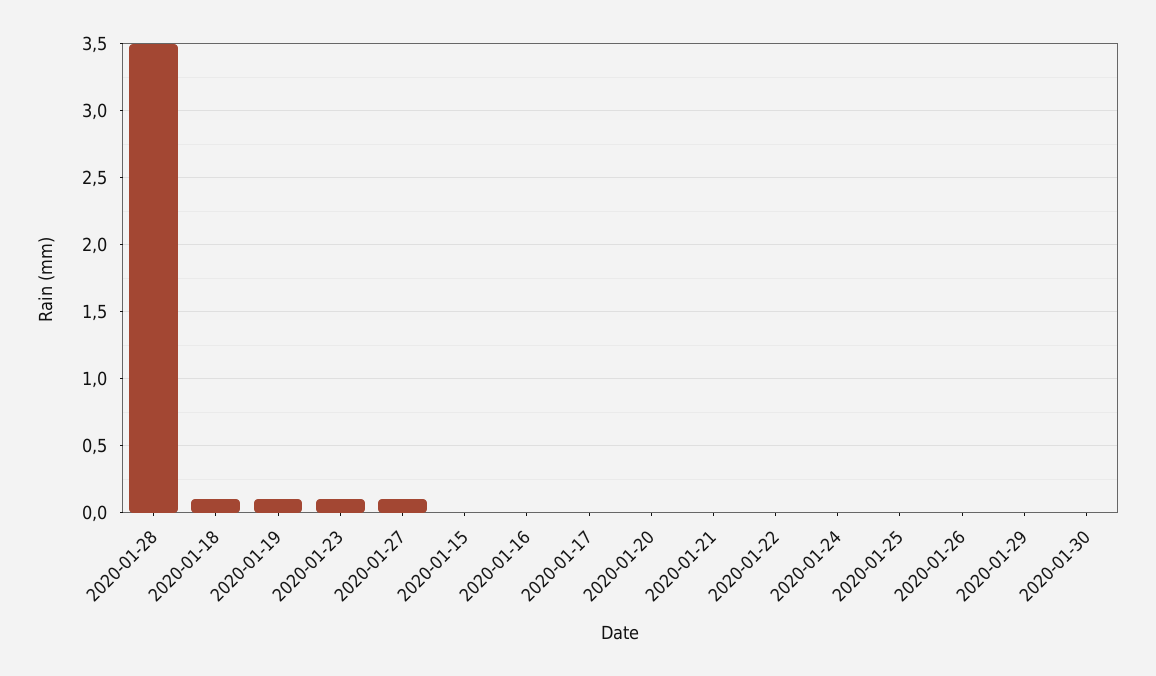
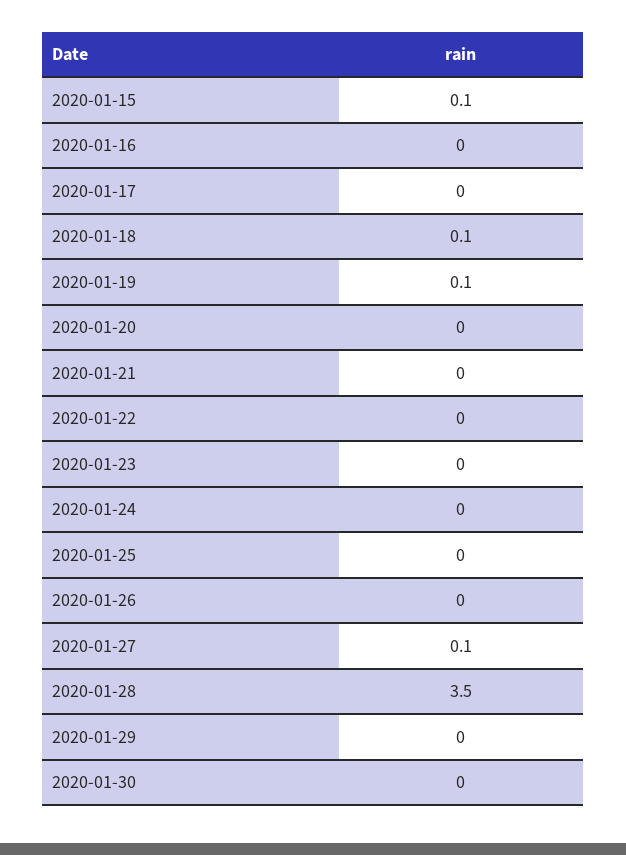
2020-01-23: 0.1 -> 0
2020-01-15: 0 -> 0.1

